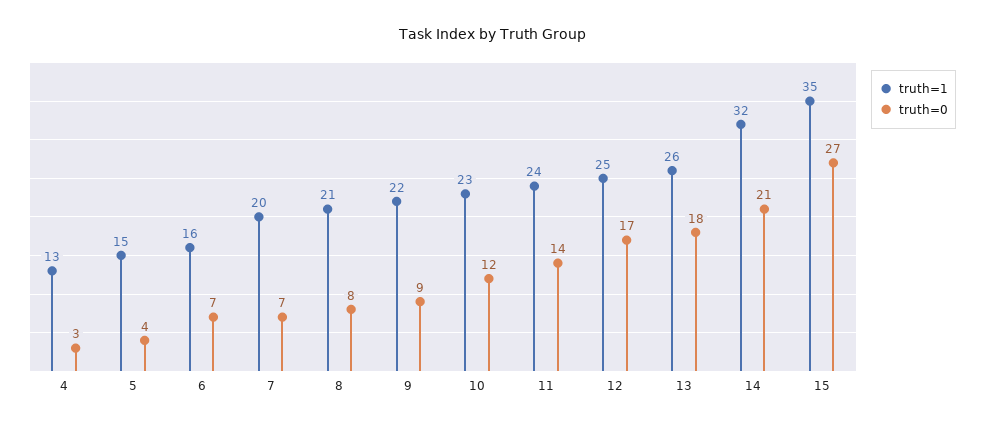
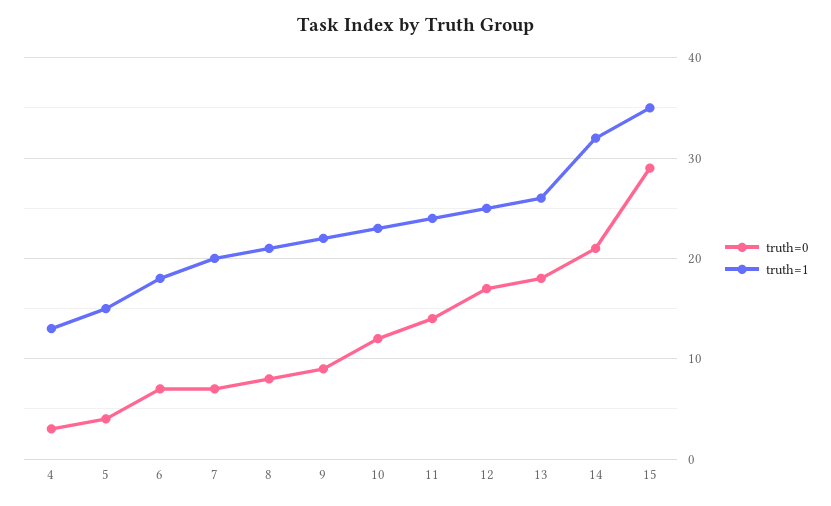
truth=1, 6: 16 -> 18
truth=0, 15: 27 -> 29

